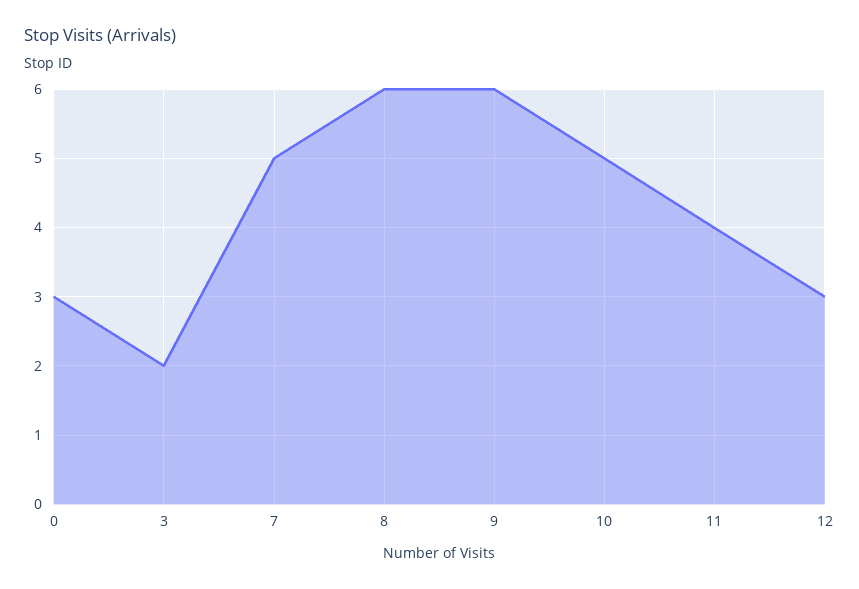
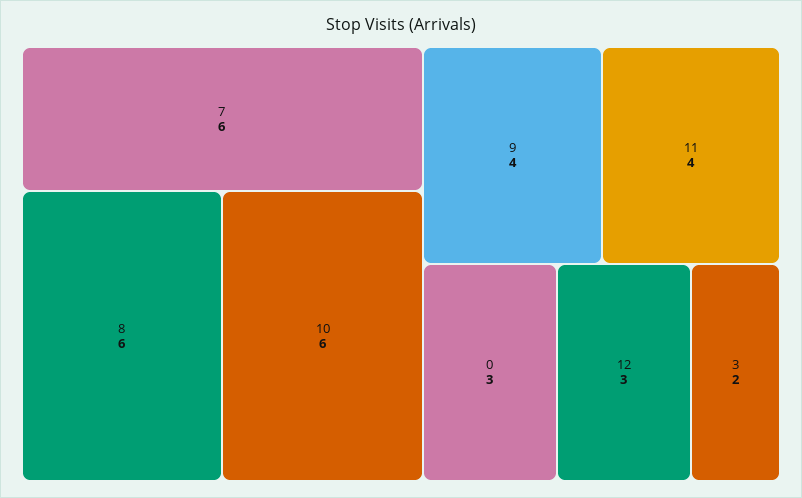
7: 5 -> 6
9: 6 -> 4
10: 5 -> 6

